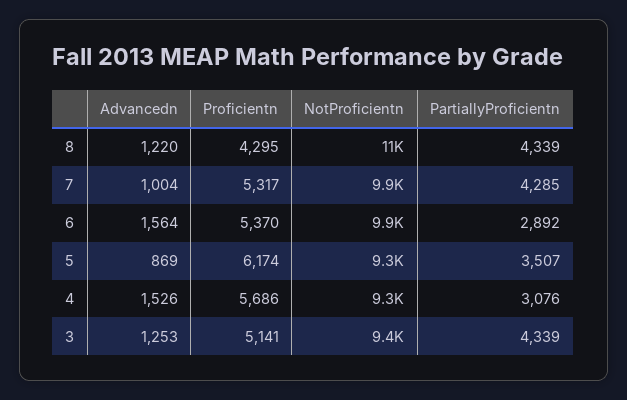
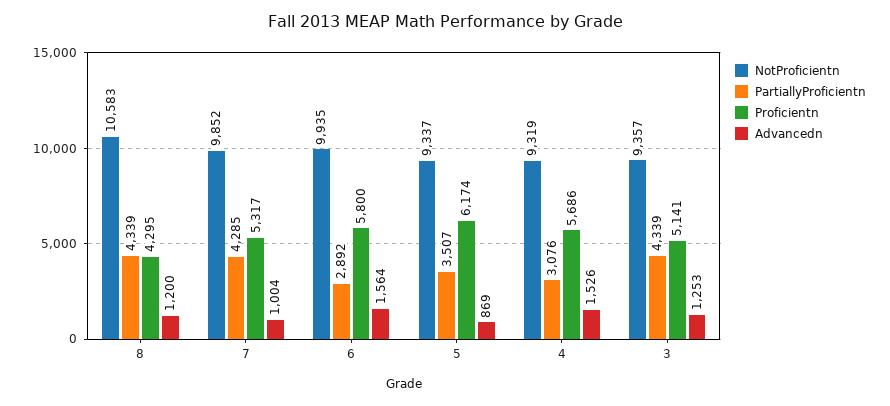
Advancedn, 8: 1220 -> 1200
Proficientn, 6: 5370 -> 5800

